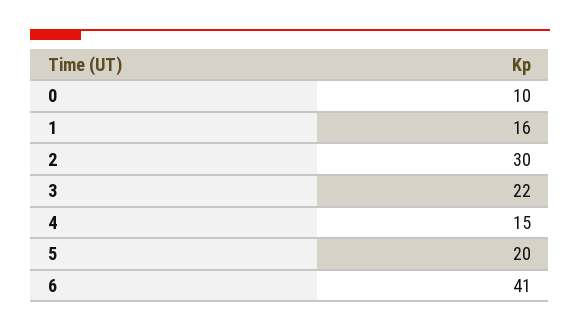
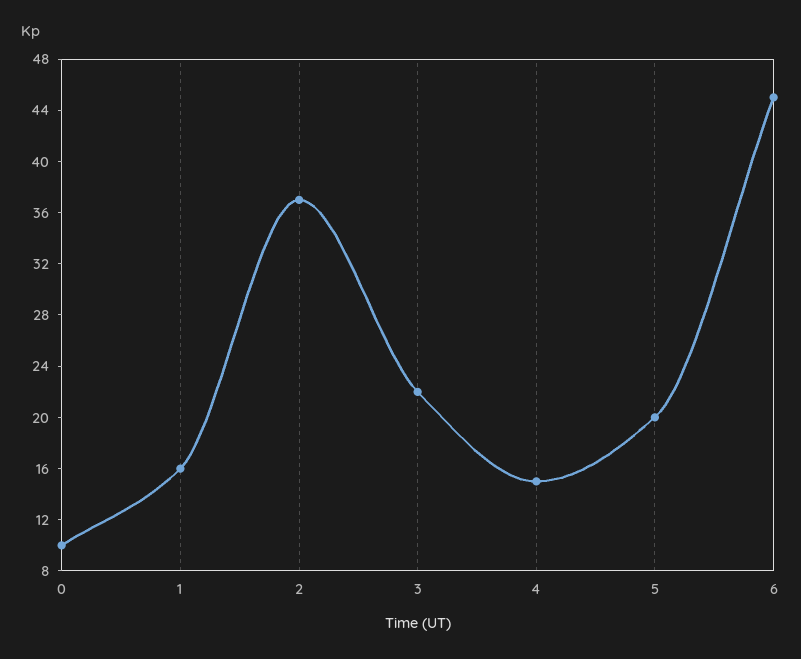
2: 30 -> 37
6: 41 -> 45

